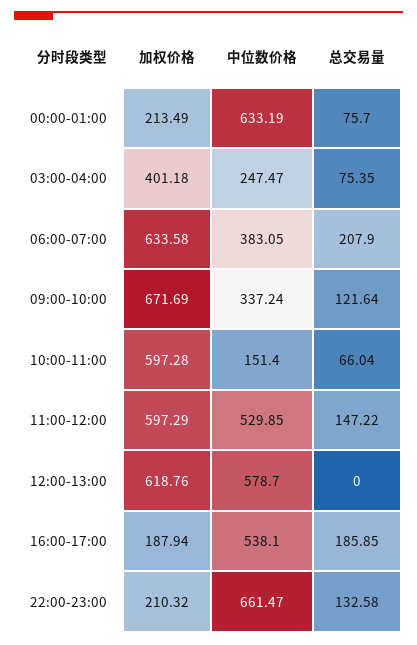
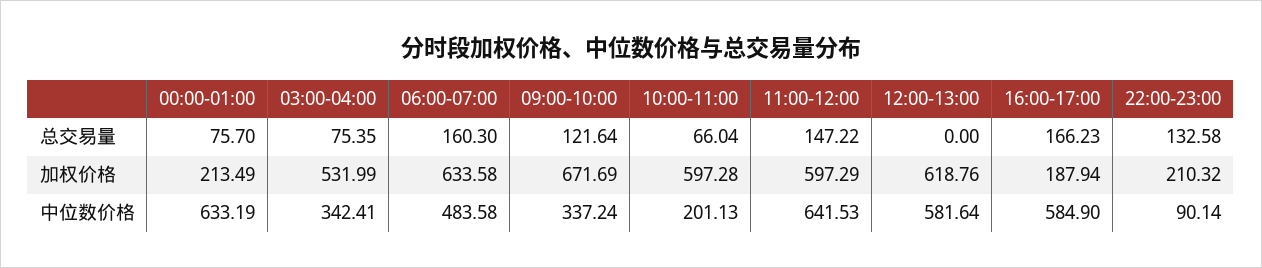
加权价格, 03:00-04:00: 401.18 -> 531.99
中位数价格, 03:00-04:00: 247.47 -> 342.41
中位数价格, 06:00-07:00: 383.05 -> 483.58
总交易量, 06:00-07:00: 207.9 -> 160.3
中位数价格, 10:00-11:00: 151.4 -> 201.13
中位数价格, 11:00-12:00: 529.85 -> 641.53
中位数价格, 12:00-13:00: 578.7 -> 581.64
中位数价格, 16:00-17:00: 538.1 -> 584.9
总交易量, 16:00-17:00: 185.85 -> 166.23
中位数价格, 22:00-23:00: 661.47 -> 90.14

